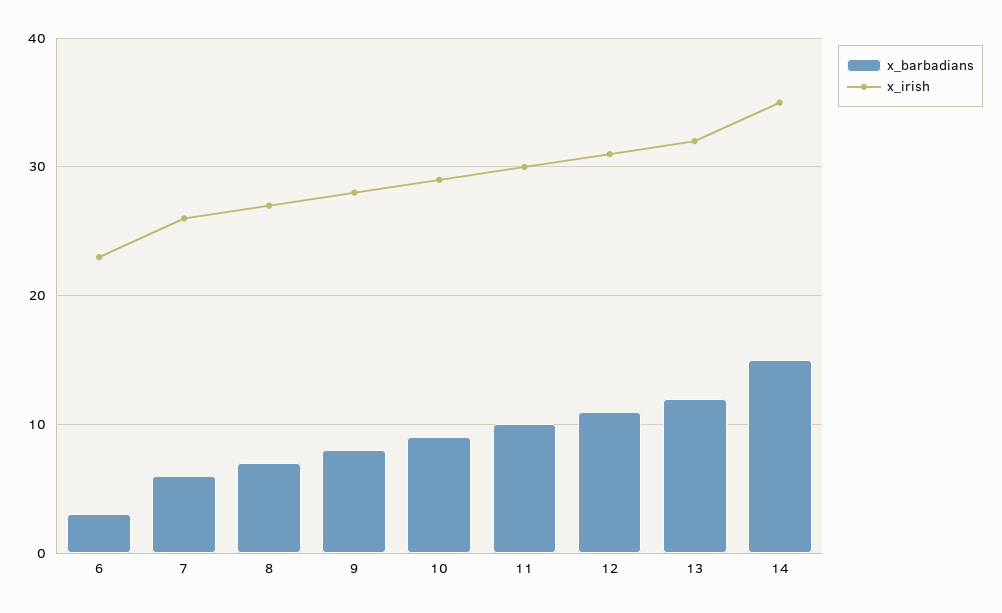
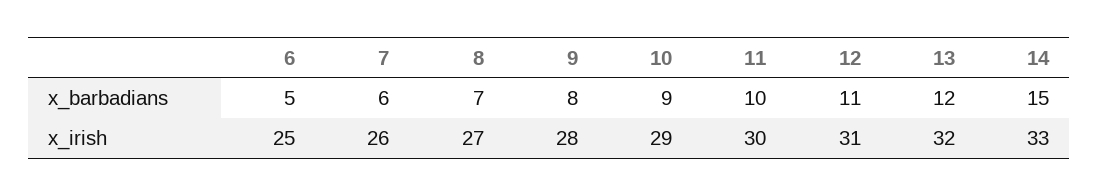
x_barbadians, 6: 3 -> 5
x_irish, 6: 23 -> 25
x_irish, 14: 35 -> 33

